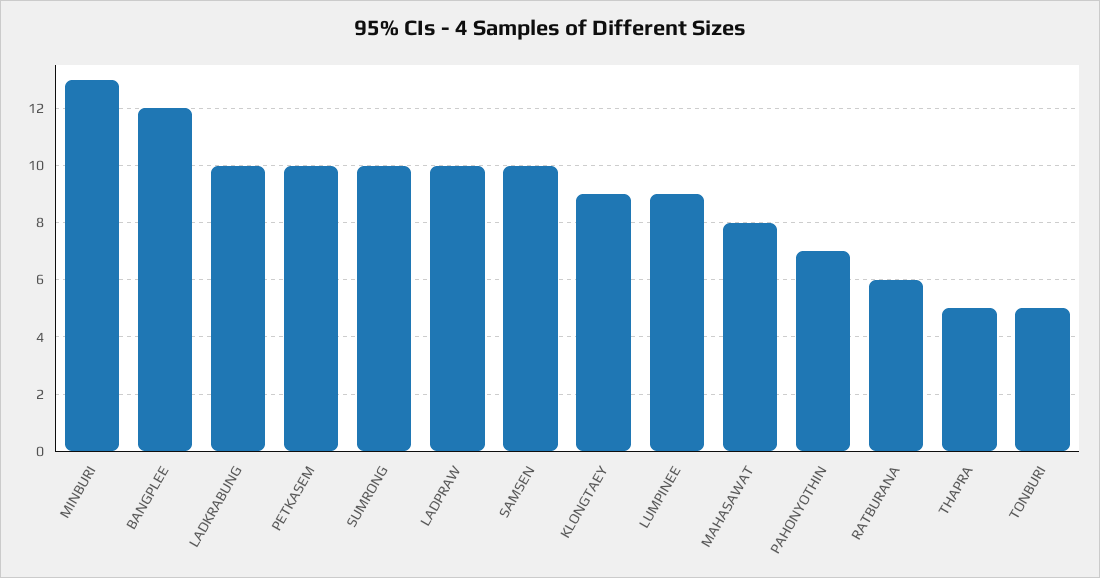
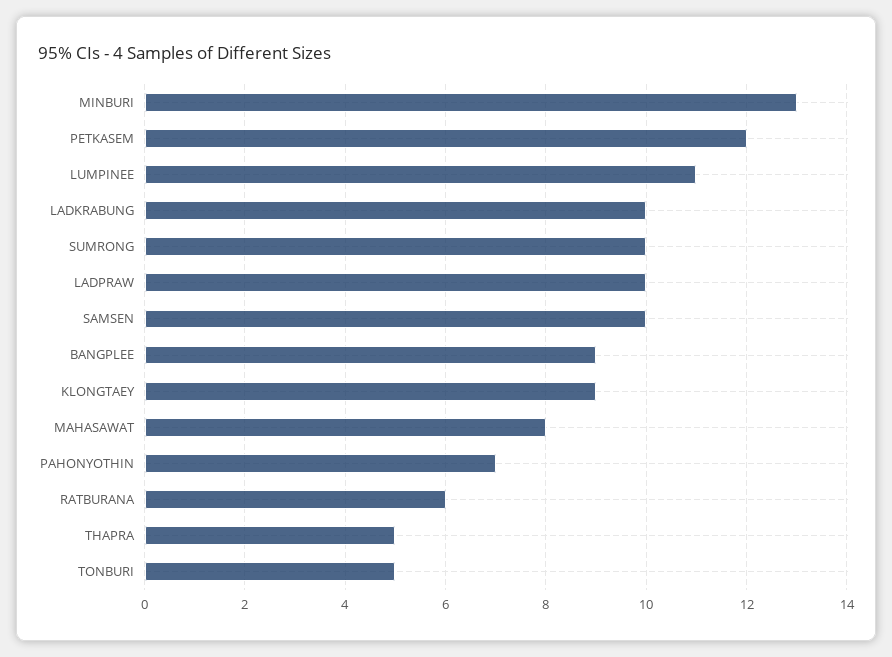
BANGPLEE: 12 -> 9
PETKASEM: 10 -> 12
LUMPINEE: 9 -> 11

